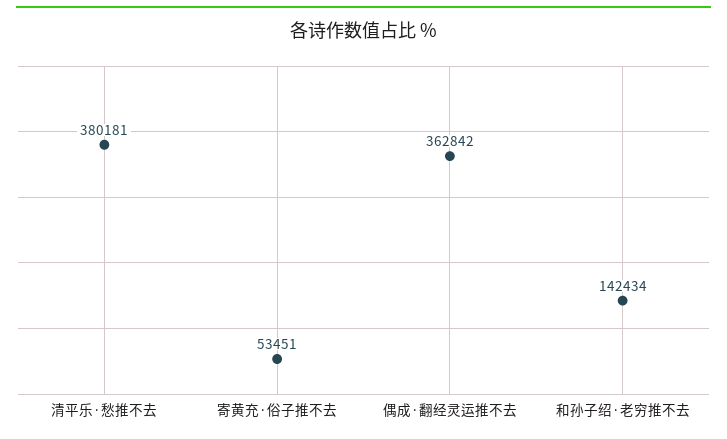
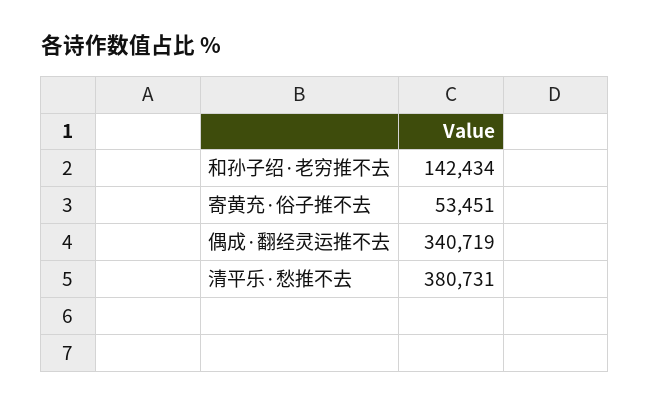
清平乐·愁推不去: 380181 -> 380731
偶成·翻经灵运推不去: 362842 -> 340719

